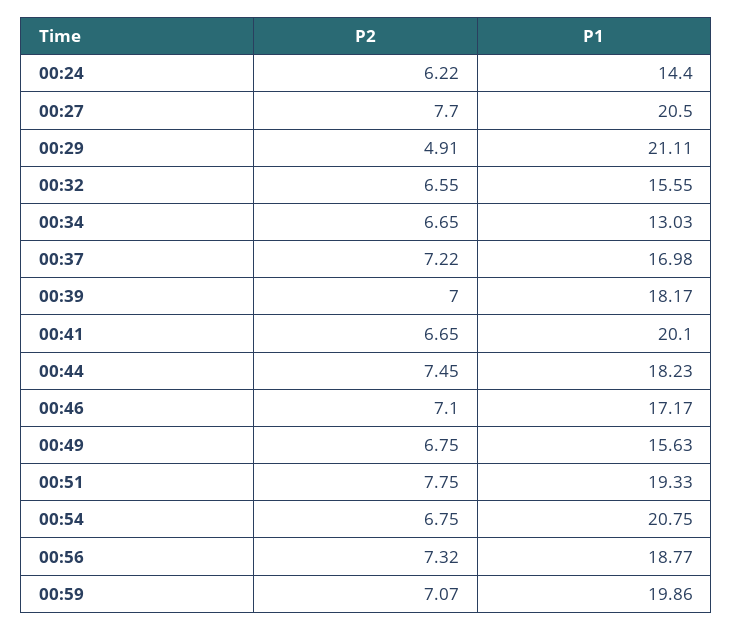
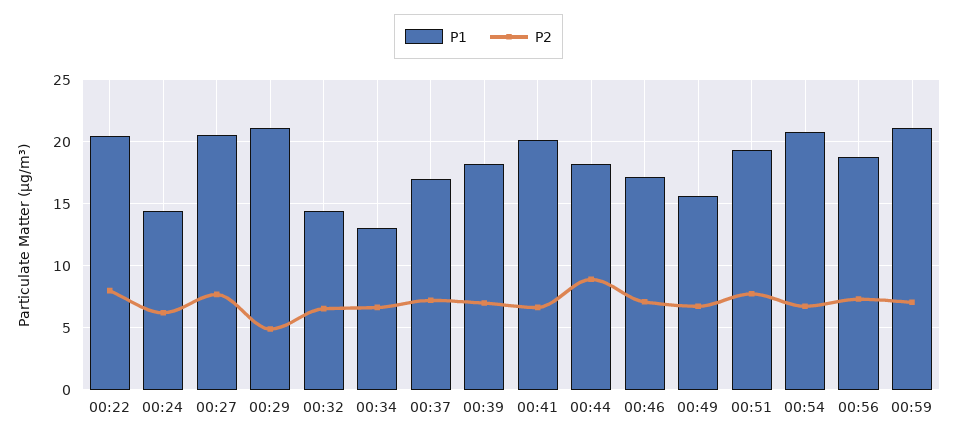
P1, 00:32: 15.55 -> 14.5
P2, 00:44: 7.45 -> 9
P1, 00:59: 19.86 -> 21
P1, 00:22: none -> 20.5
P2, 00:22: none -> 8

